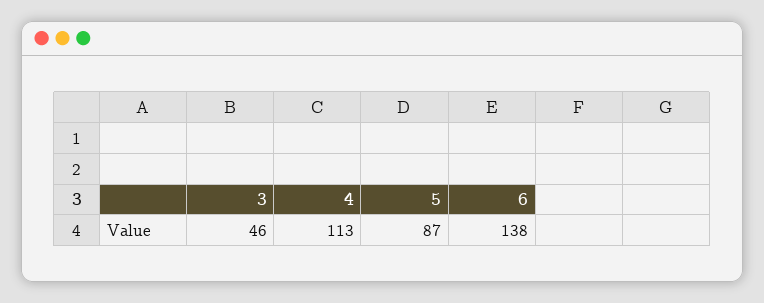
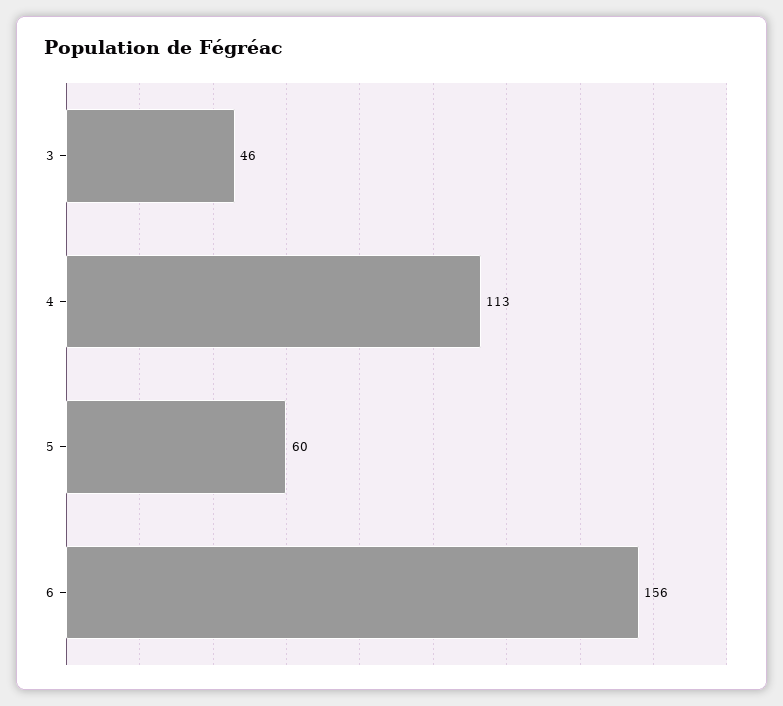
5: 87 -> 60
6: 138 -> 156

